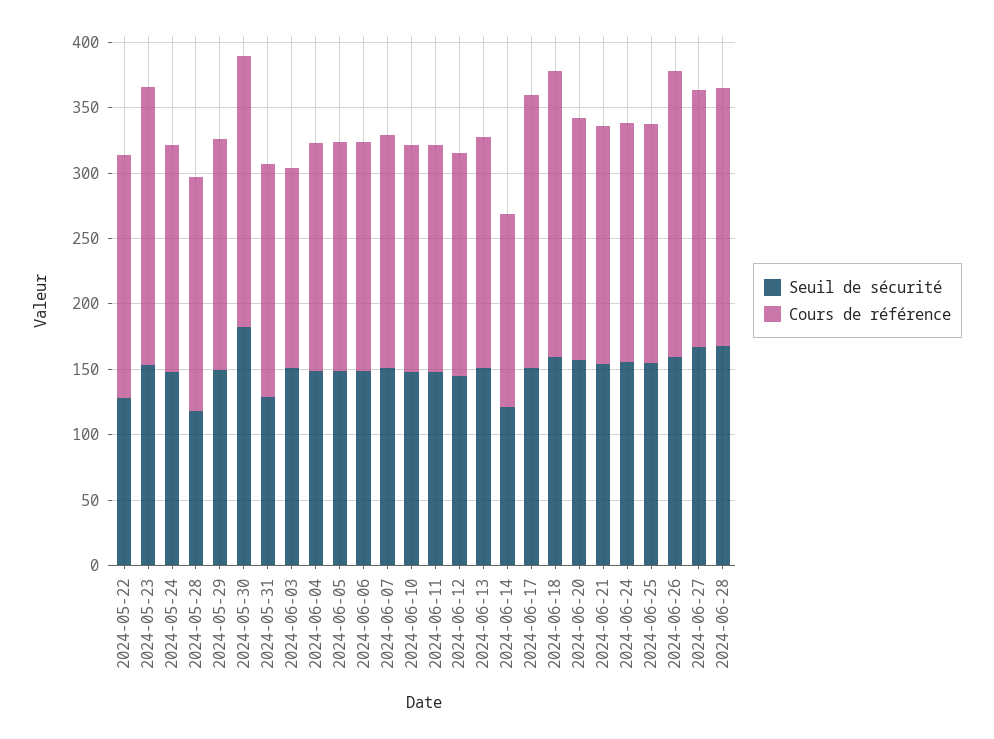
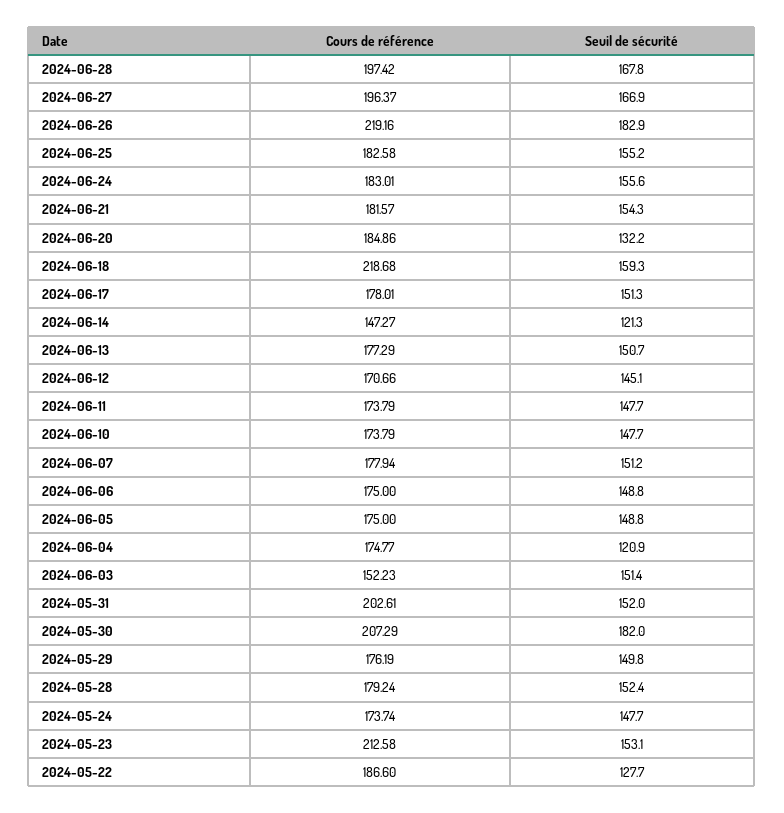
Seuil de sécurité, 2024-05-28: 120 -> 152.4
Seuil de sécurité, 2024-05-31: 130 -> 152
Cours de référence, 2024-05-31: 180 -> 202.61
Seuil de sécurité, 2024-06-04: 150 -> 120.9
Cours de référence, 2024-06-17: 210 -> 178.01
Seuil de sécurité, 2024-06-20: 160 -> 132.2
Seuil de sécurité, 2024-06-26: 160 -> 182.9

